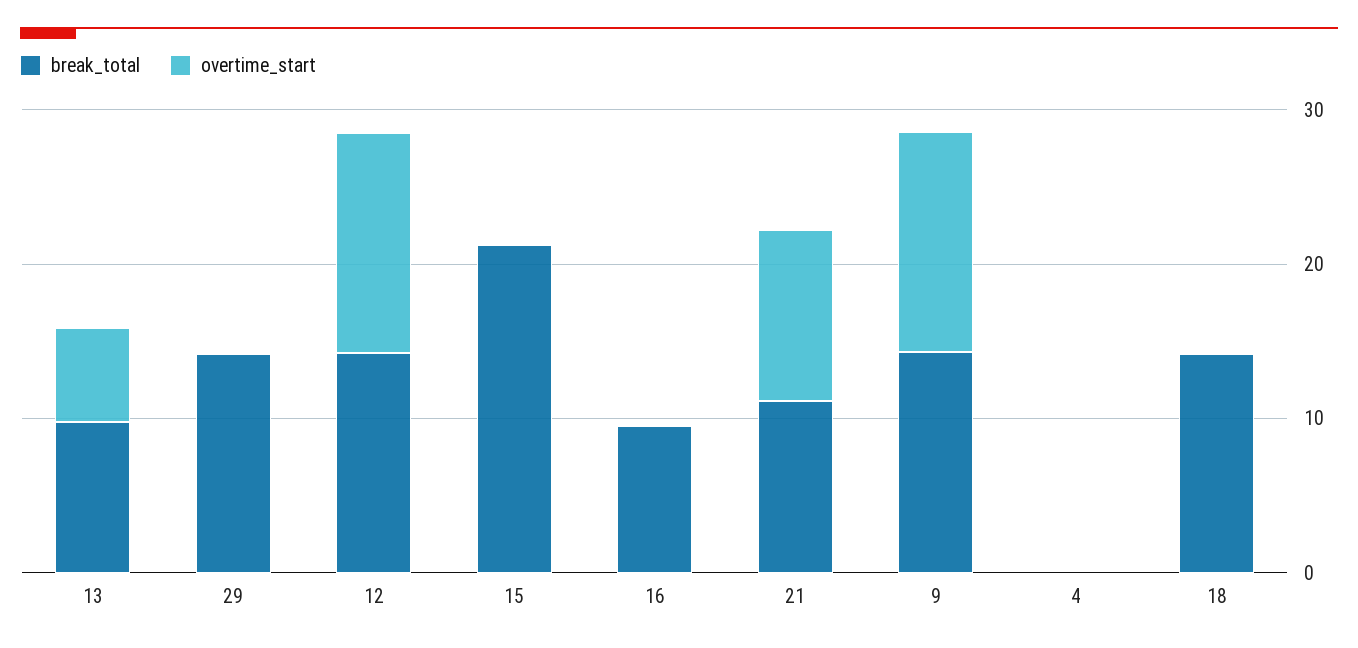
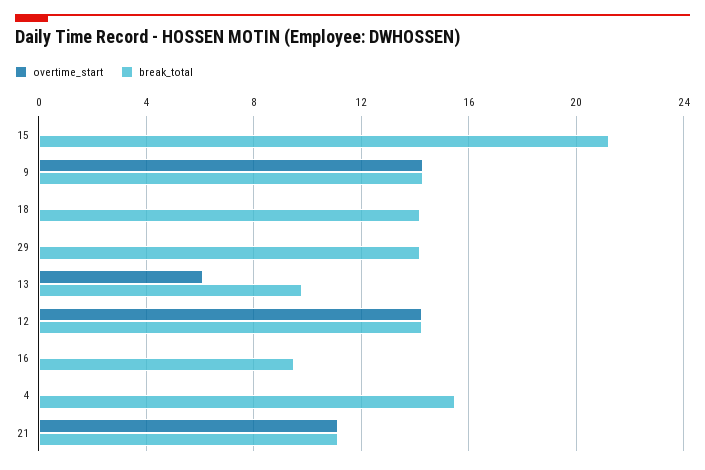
break_total, 4: 0 -> 15.5

